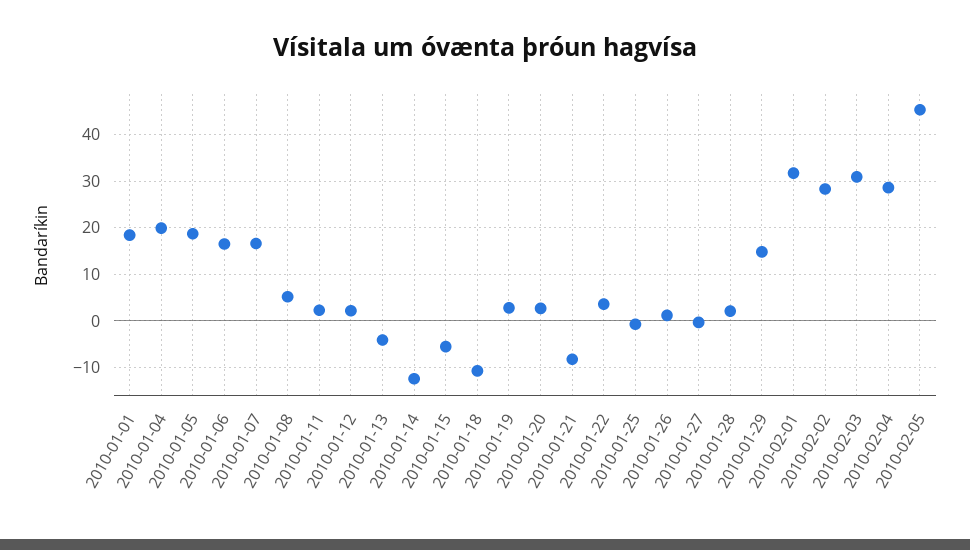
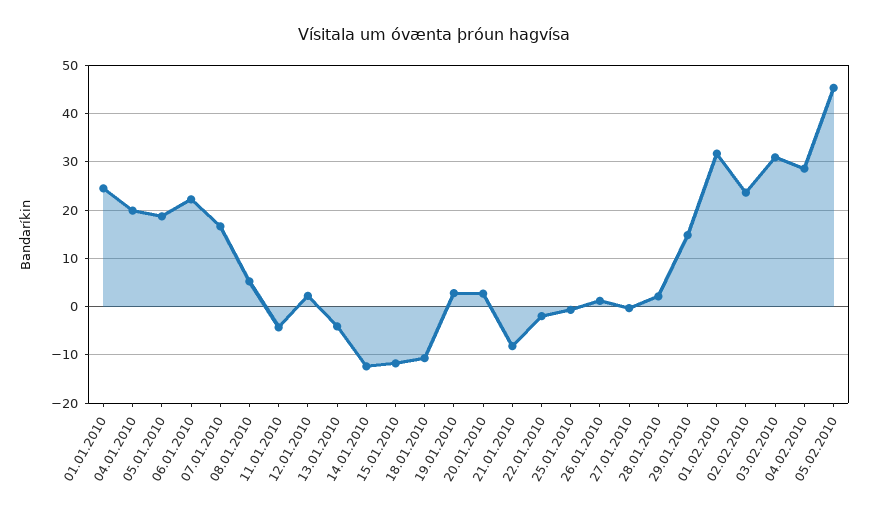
2010-01-01: 18 -> 24
2010-01-06: 16 -> 22
2010-01-11: 2 -> -4
2010-01-15: -6 -> -12
2010-01-22: 4 -> -2
2010-02-02: 28 -> 24

